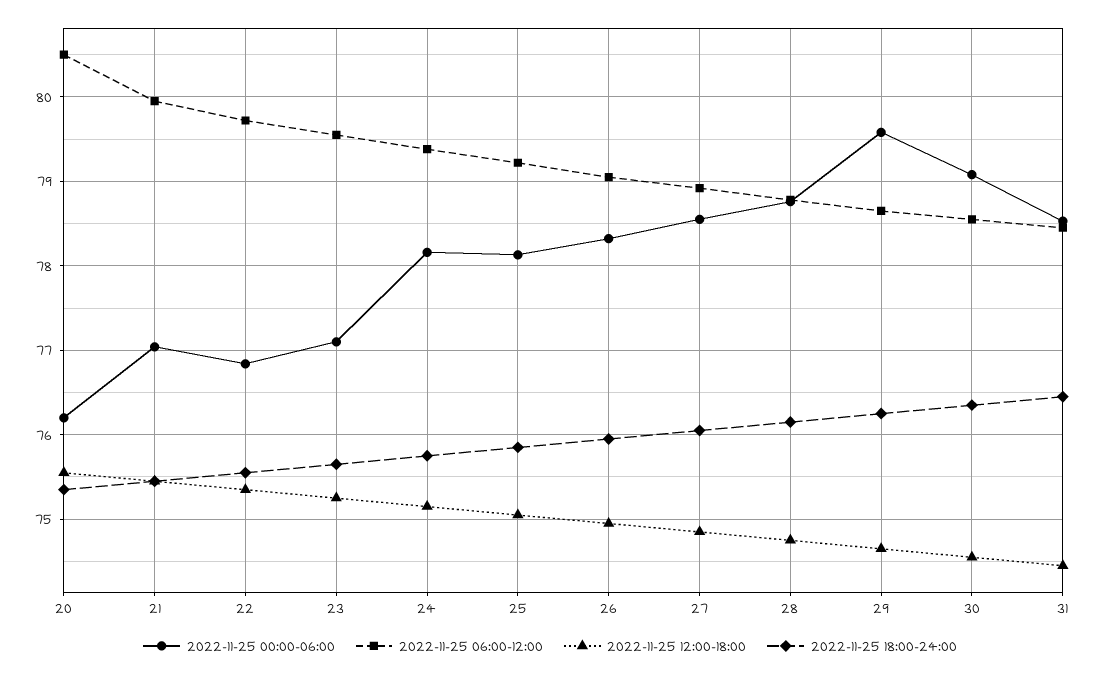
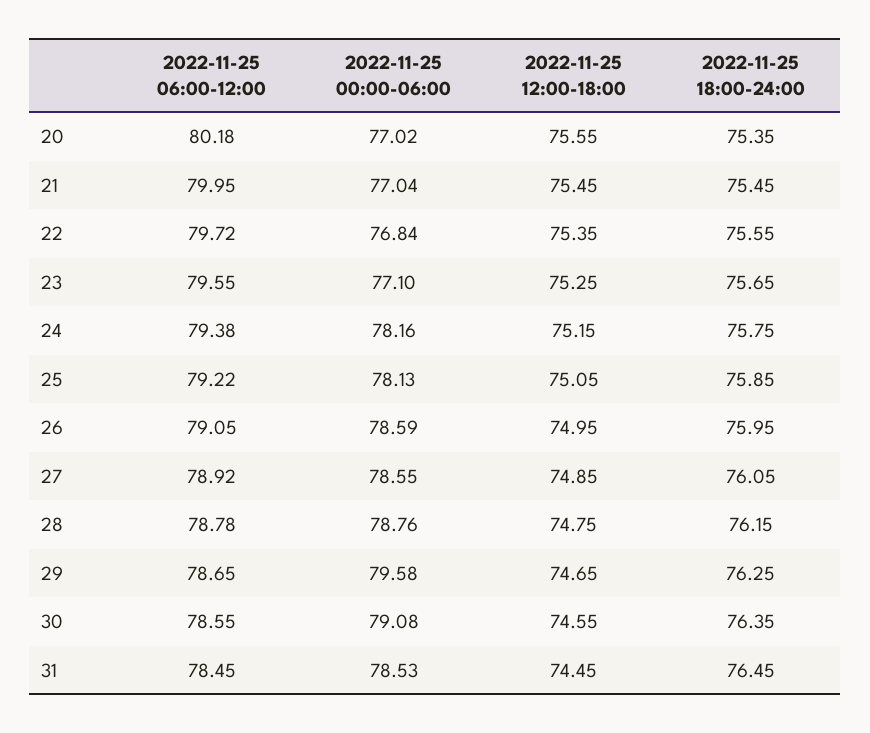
2022-11-25 00:00-06:00, 20: 76.2 -> 77.02
2022-11-25 06:00-12:00, 20: 80.5 -> 80.18
2022-11-25 00:00-06:00, 26: 78.3 -> 78.59

